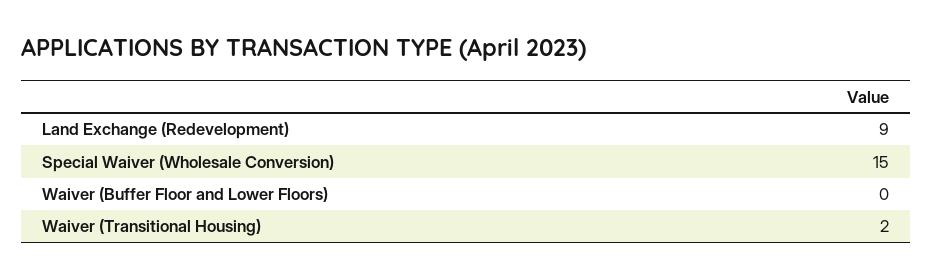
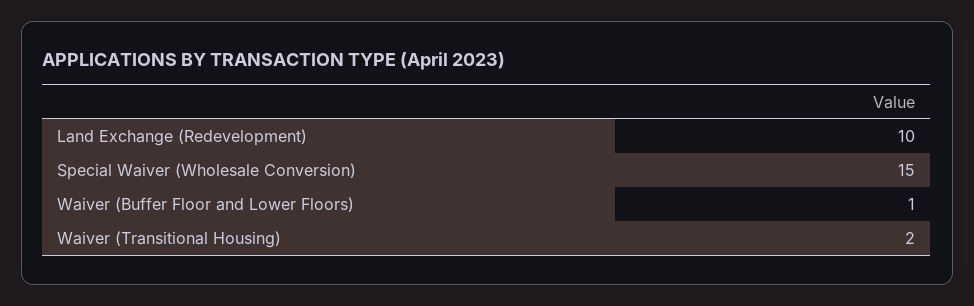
Land Exchange (Redevelopment): 9 -> 10
Waiver (Buffer Floor and Lower Floors): 0 -> 1

